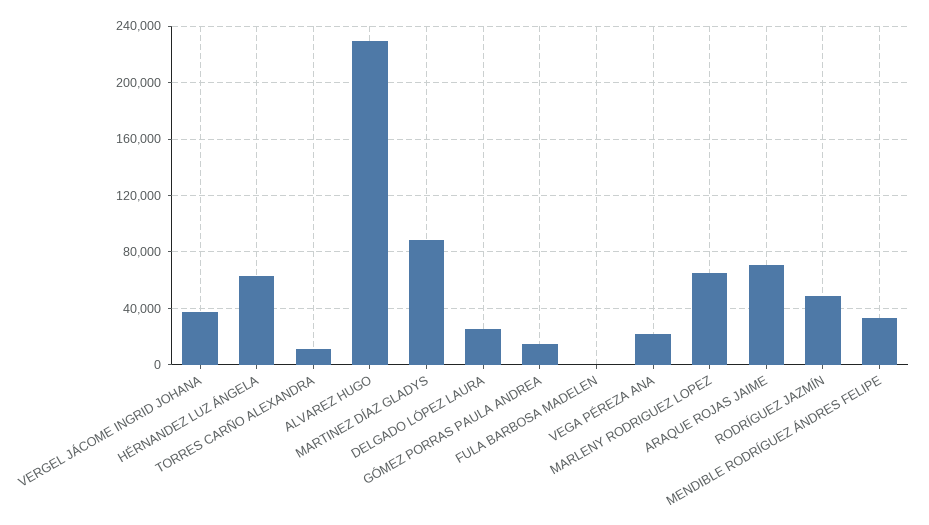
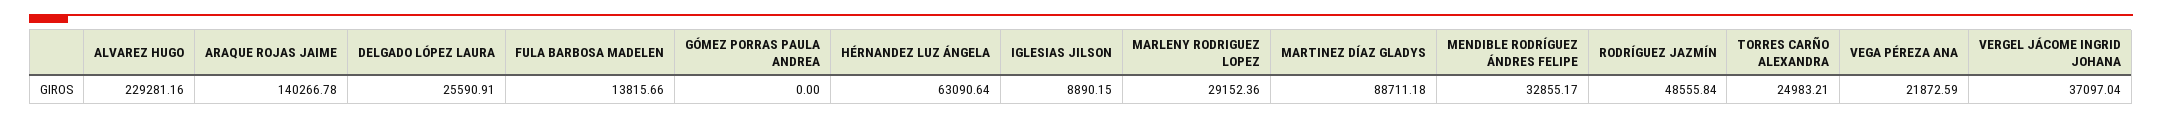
TORRES CARÑO ALEXANDRA: 10000 -> 24983.21
GÓMEZ PORRAS PAULA ANDREA: 15000 -> 0
FULA BARBOSA MADELEN: 0 -> 13815.66
MARLENY RODRIGUEZ LOPEZ: 65000 -> 29152.36
ARAQUE ROJAS JAIME: 70000 -> 140266.78
IGLESIAS JILSON: none -> 8890.15

